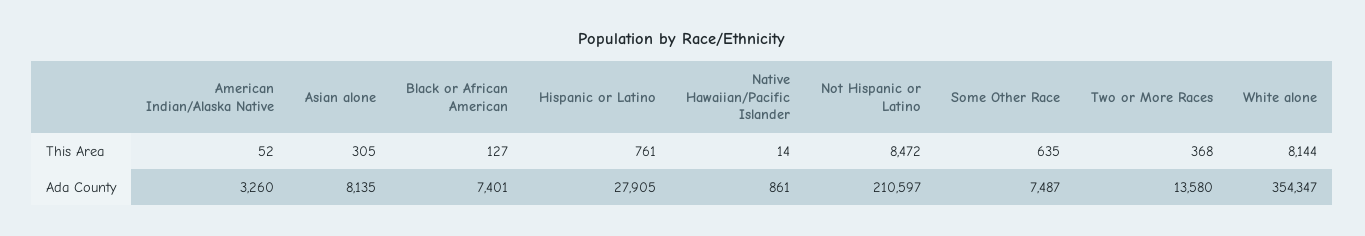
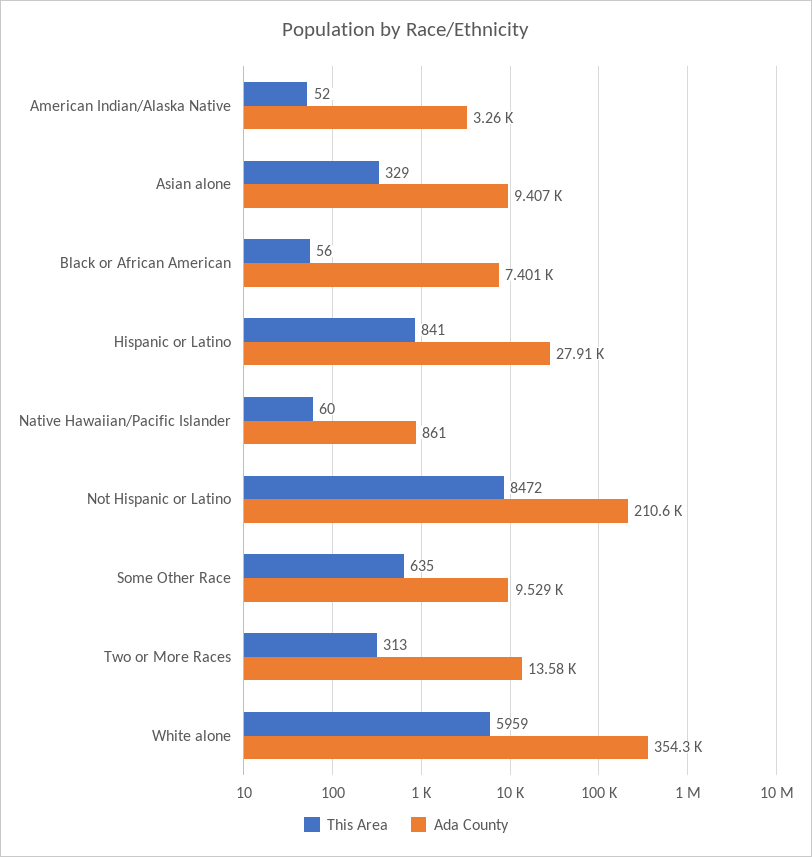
This Area, Asian alone: 305 -> 329
This Area, Black or African American: 127 -> 56
This Area, Hispanic or Latino: 761 -> 841
This Area, Native Hawaiian/Pacific Islander: 14 -> 60
This Area, Two or More Races: 368 -> 313
This Area, White alone: 8144 -> 5959
Ada County, Asian alone: 8135 -> 9407
Ada County, Some Other Race: 7487 -> 9529

